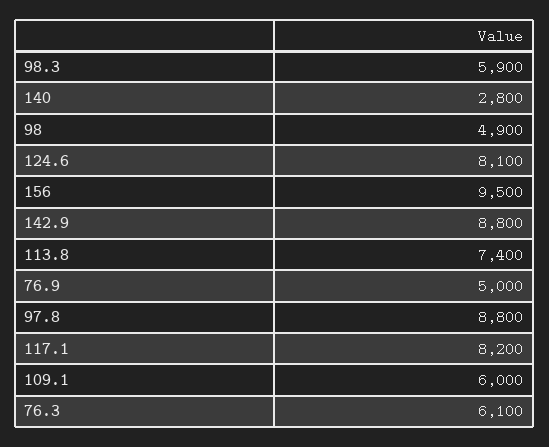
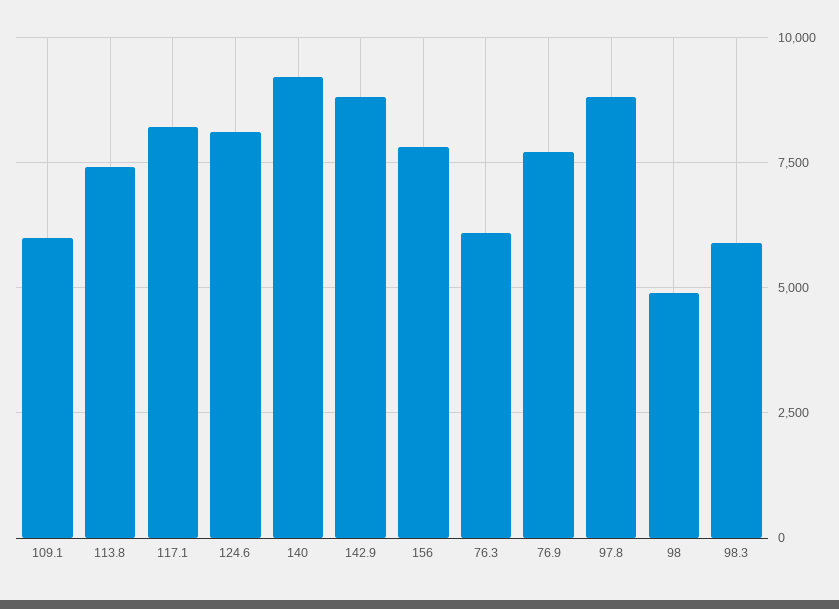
140: 2800 -> 9250
156: 9500 -> 7750
76.9: 5000 -> 7750

